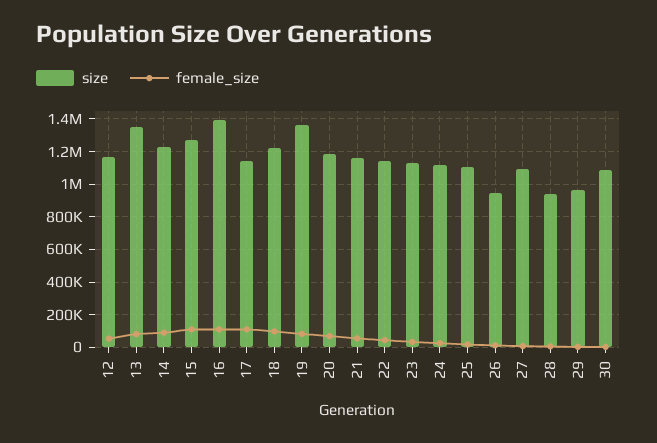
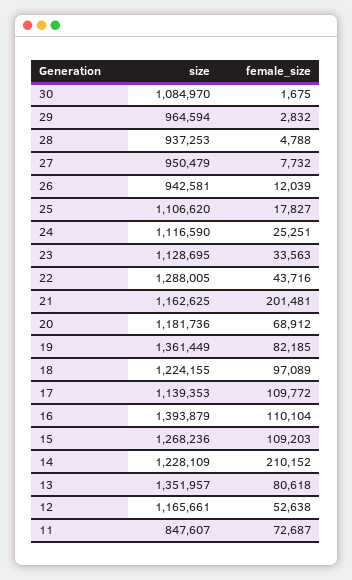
female_size, 14: 100000 -> 210152
female_size, 21: 50000 -> 201481
size, 22: 1150000 -> 1288005
size, 27: 1100000 -> 950479
size, 11: none -> 847607
female_size, 11: none -> 72687

